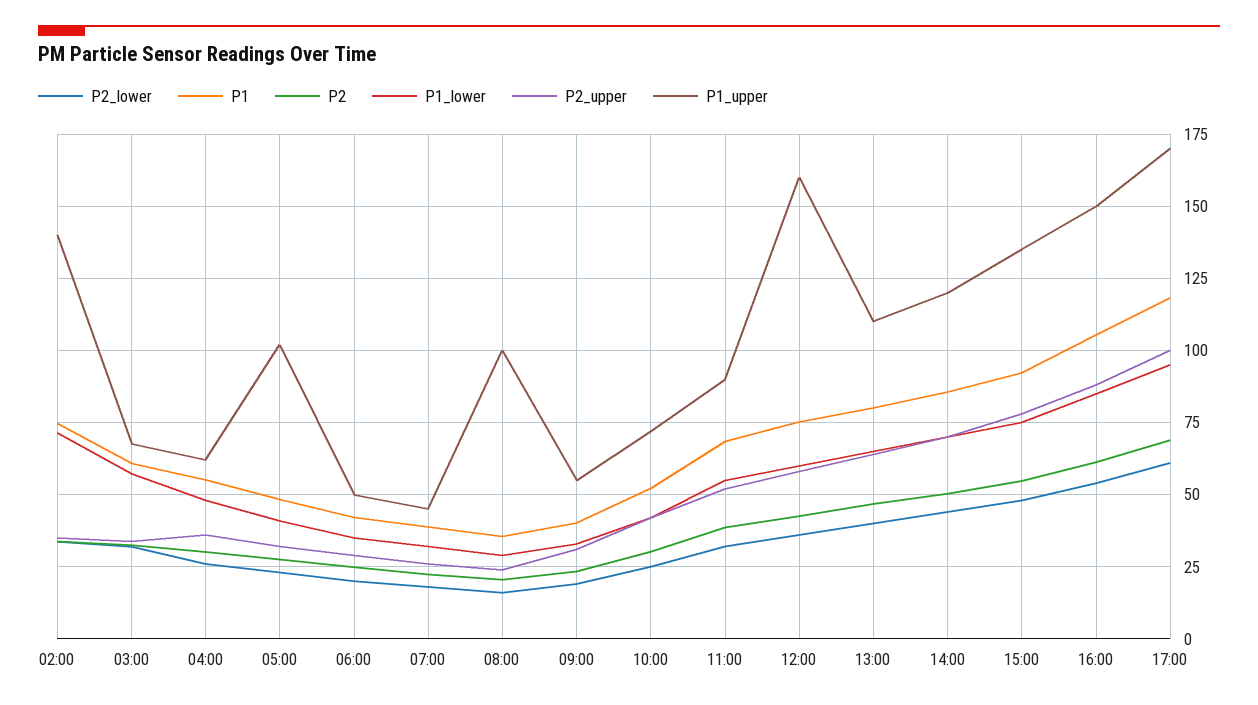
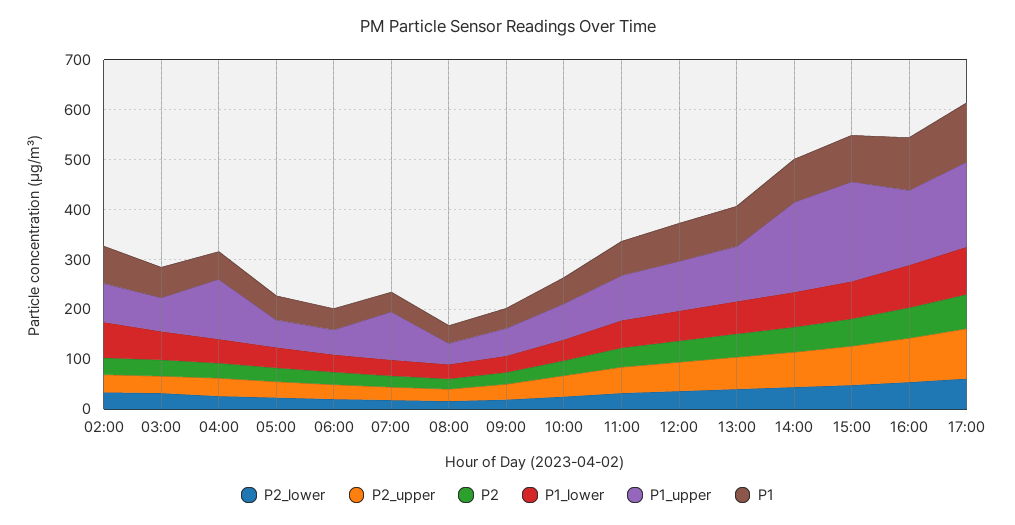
P1_upper, 02:00: 140 -> 80
P1_upper, 04:00: 62.5 -> 120
P1_upper, 05:00: 102.5 -> 60
P1_upper, 07:00: 45 -> 100
P1_upper, 08:00: 100 -> 40
P1_upper, 12:00: 160 -> 100
P1_upper, 14:00: 120 -> 180
P1_upper, 15:00: 135 -> 200

